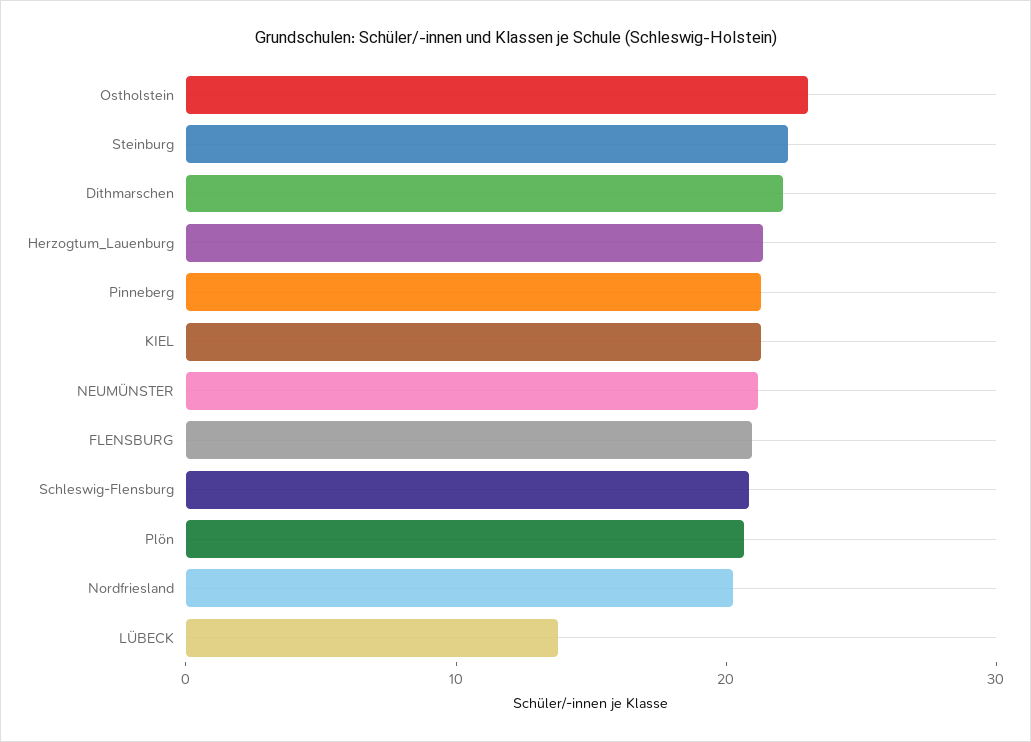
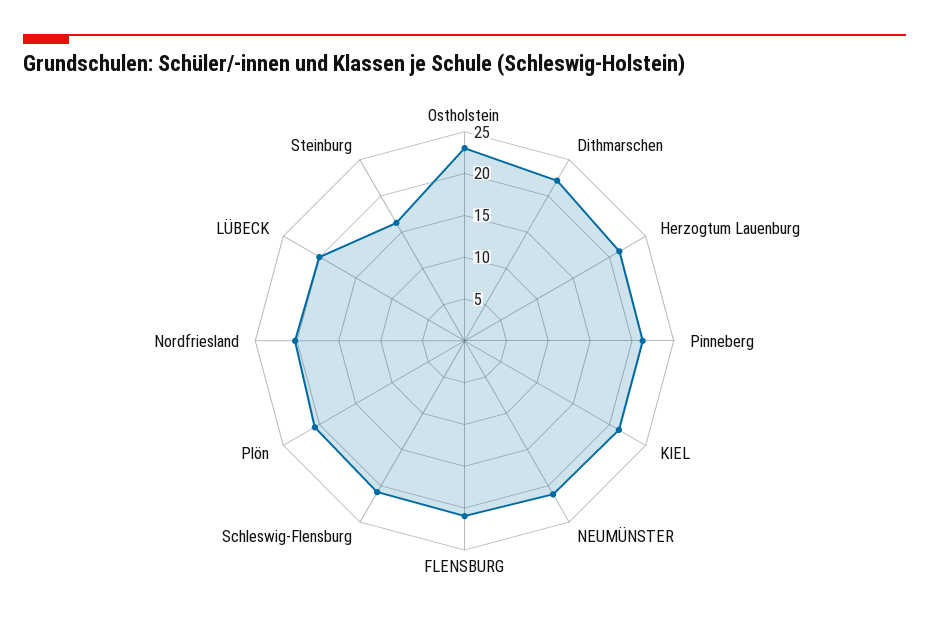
Steinburg: 22 -> 16
LÜBECK: 14 -> 20

